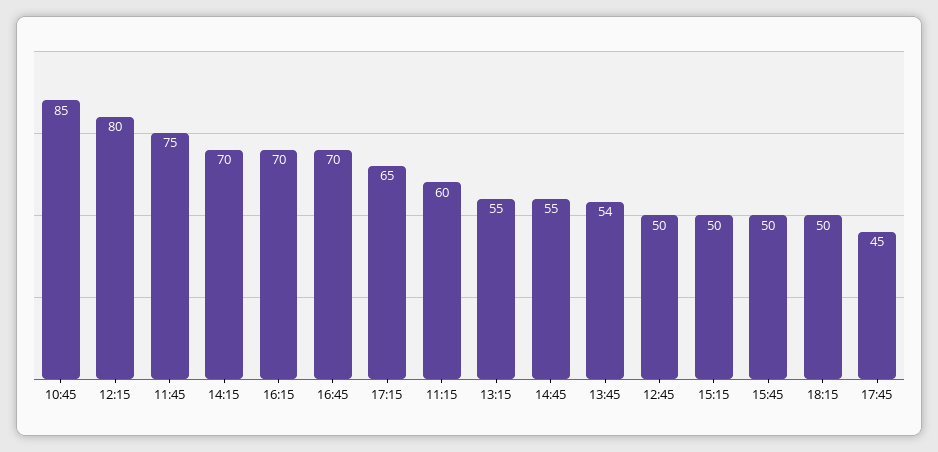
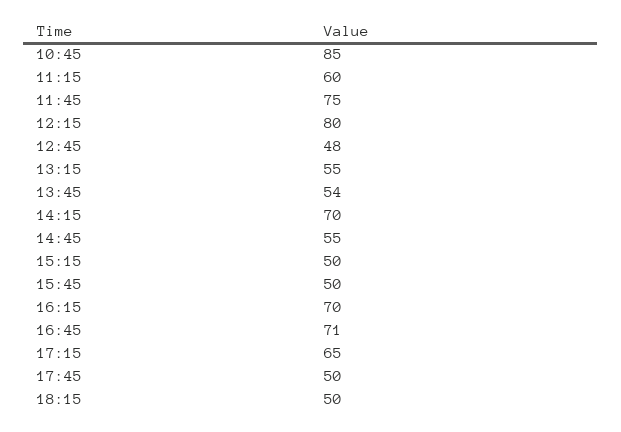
16:45: 70 -> 71
12:45: 50 -> 48
17:45: 45 -> 50

